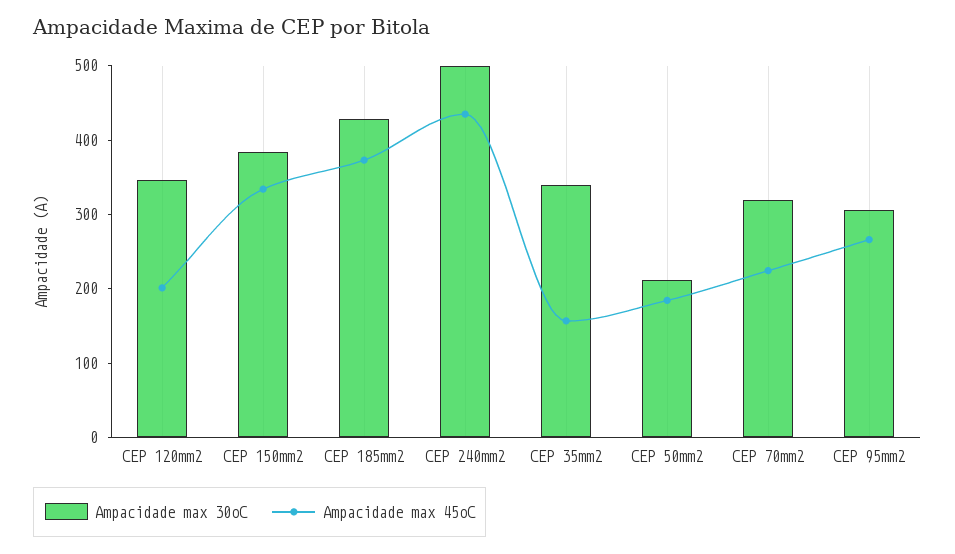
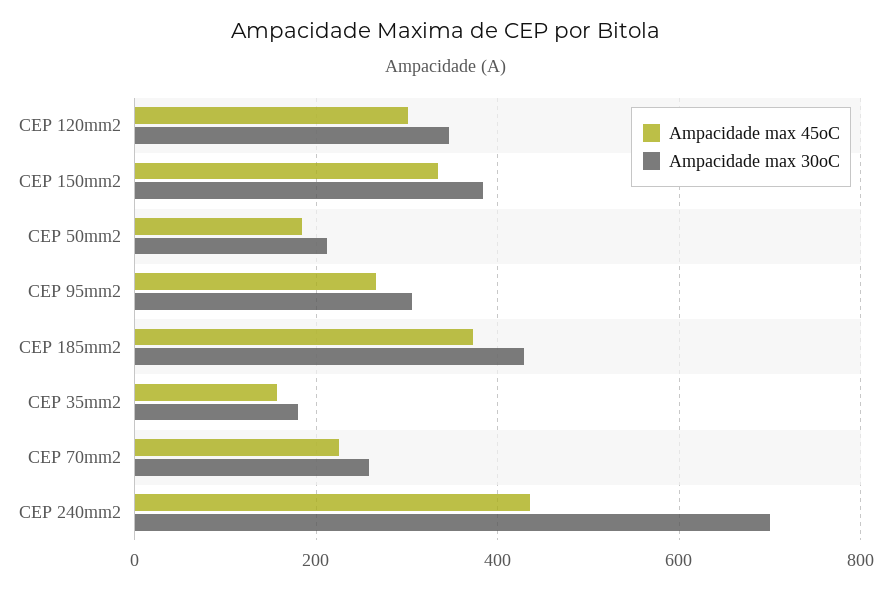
Ampacidade max 45oC, CEP 120mm2: 200 -> 300
Ampacidade max 30oC, CEP 240mm2: 500 -> 700
Ampacidade max 30oC, CEP 35mm2: 340 -> 180
Ampacidade max 30oC, CEP 70mm2: 320 -> 260

